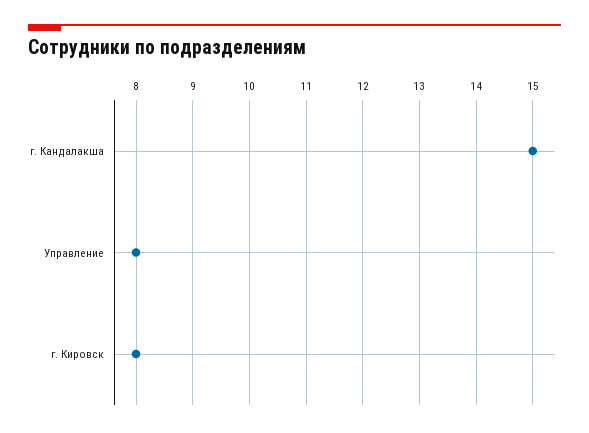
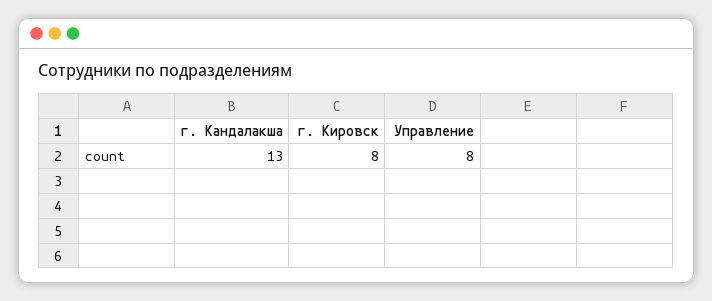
г. Кандалакша: 15 -> 13

